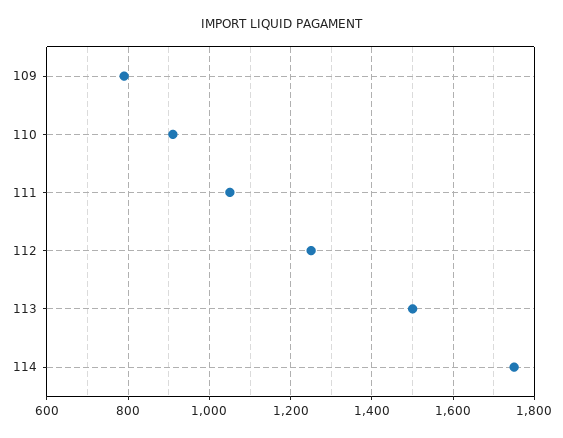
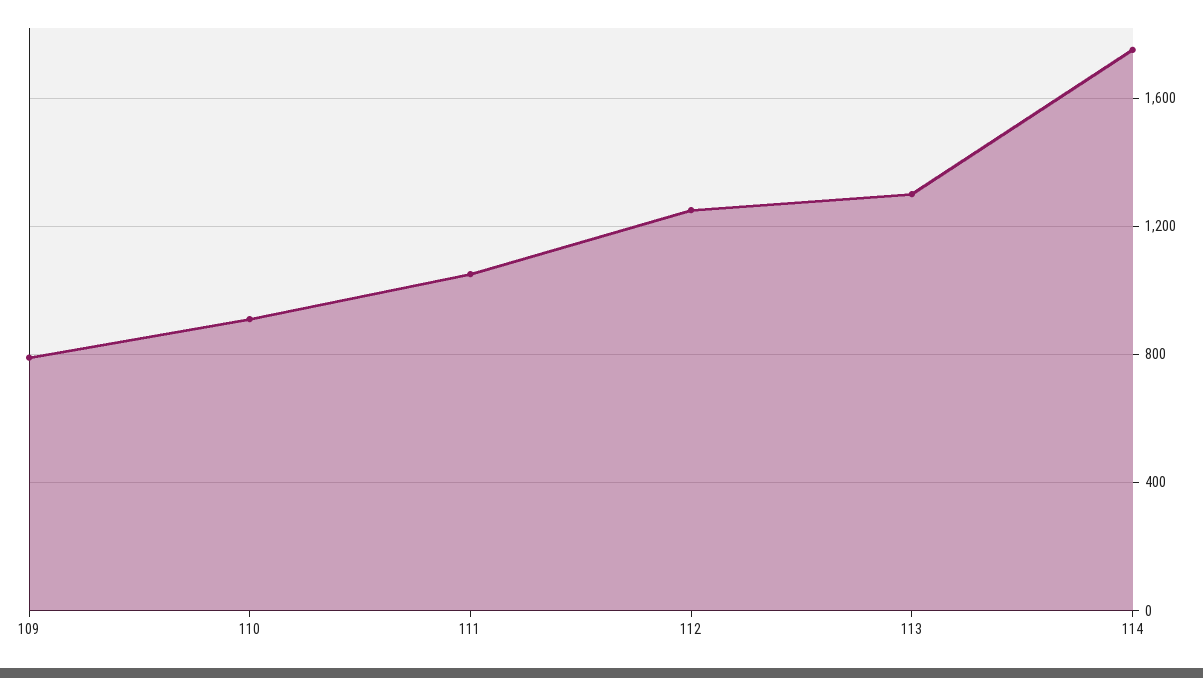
113: 1500 -> 1300

